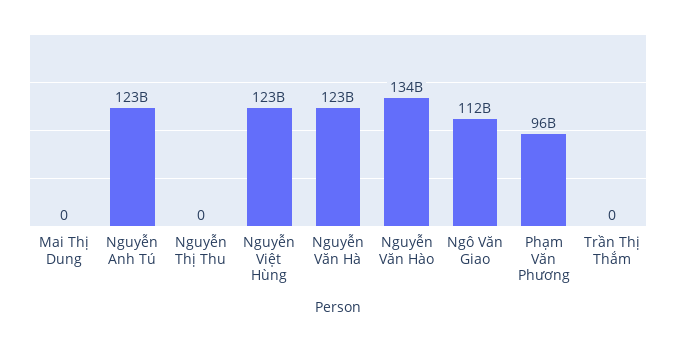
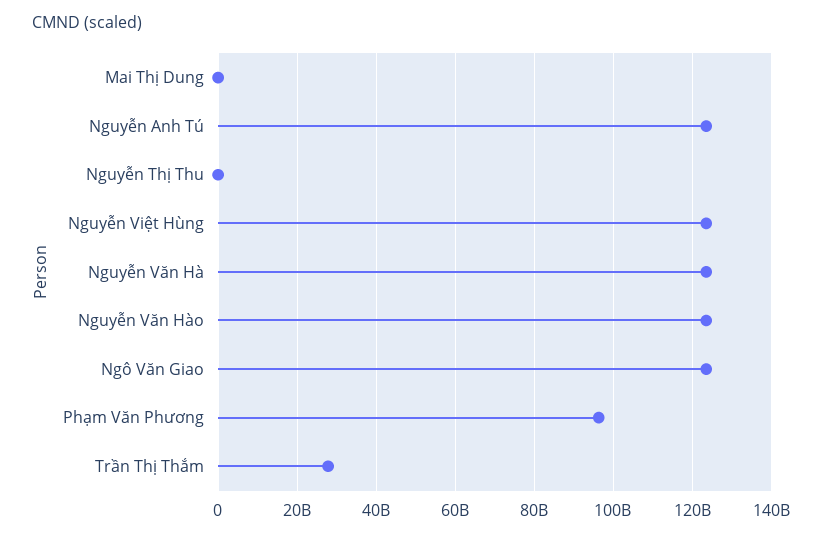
Nguyễn Văn Hào: 134000000000 -> 124000000000
Ngô Văn Giao: 112000000000 -> 124000000000
Trần Thị Thắm: 0 -> 28000000000

